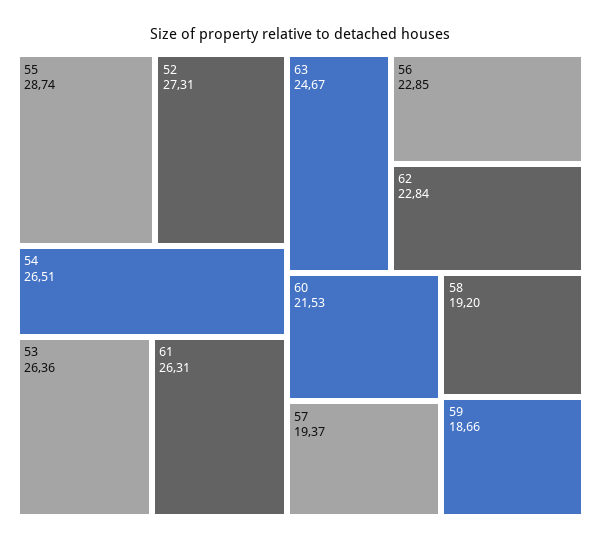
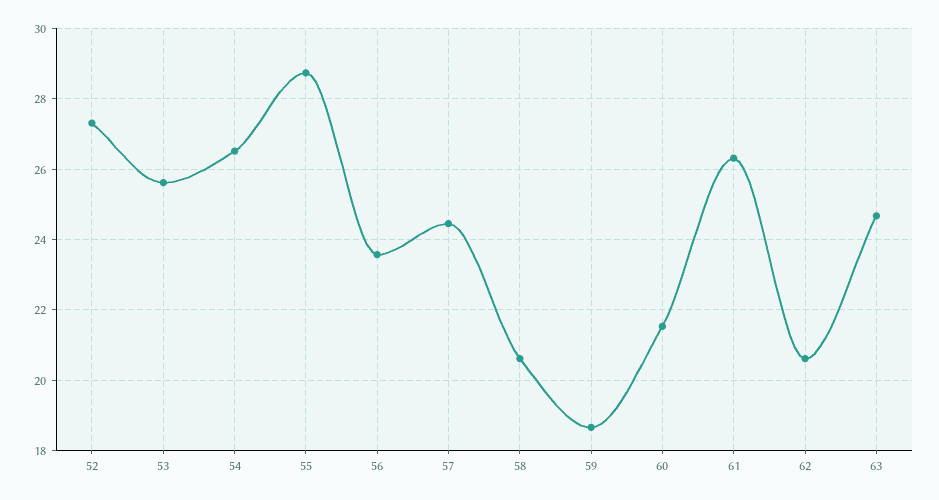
53: 26.36 -> 25.6
56: 22.85 -> 23.6
62: 22.84 -> 20.6
57: 19.37 -> 24.4
58: 19.2 -> 20.6

